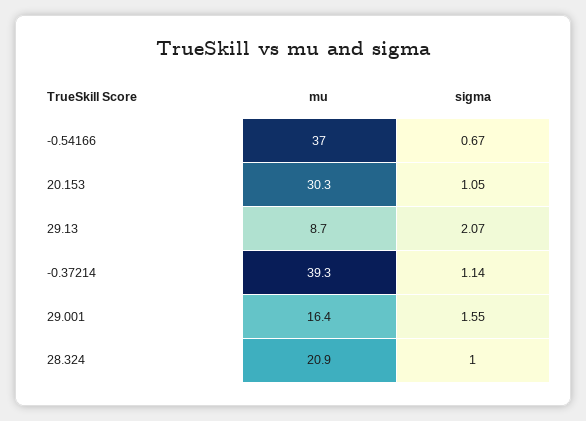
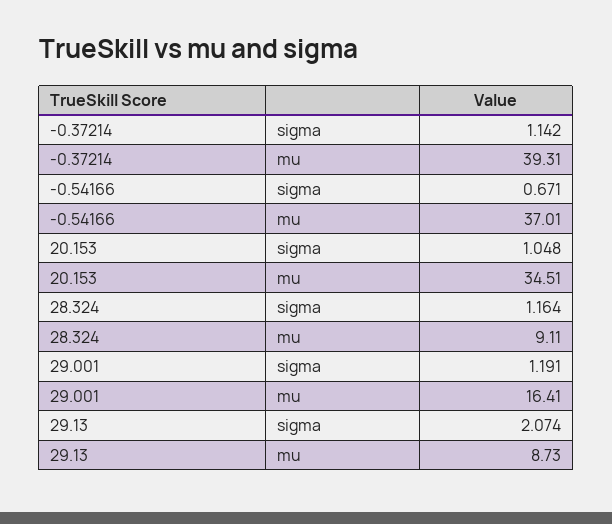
mu, 20.153: 30.3 -> 34.51
sigma, 29.001: 1.55 -> 1.191
mu, 28.324: 20.9 -> 9.11
sigma, 28.324: 1 -> 1.164

